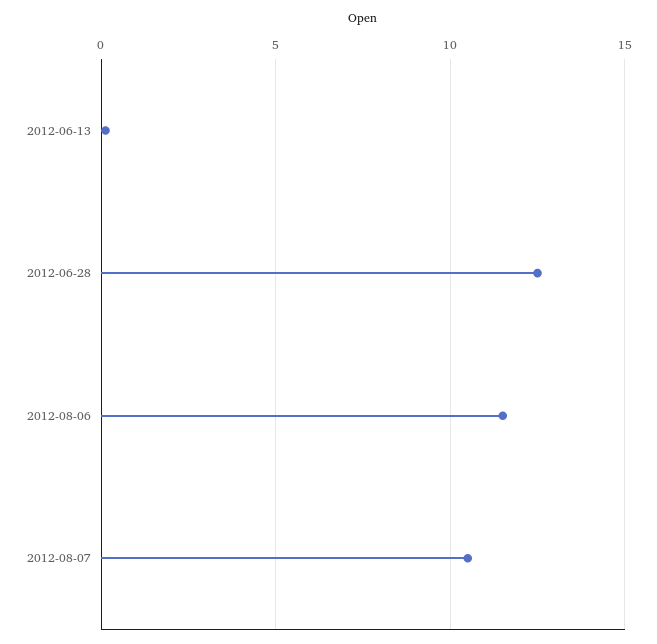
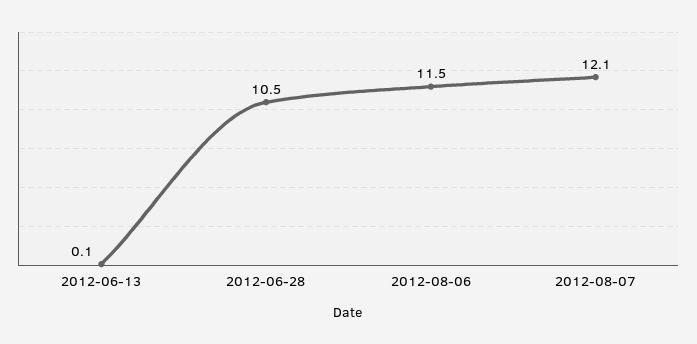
2012-06-28: 12.5 -> 10.5
2012-08-07: 10.5 -> 12.1

